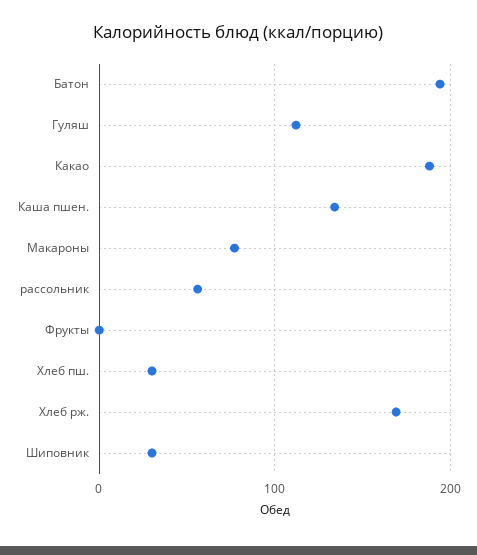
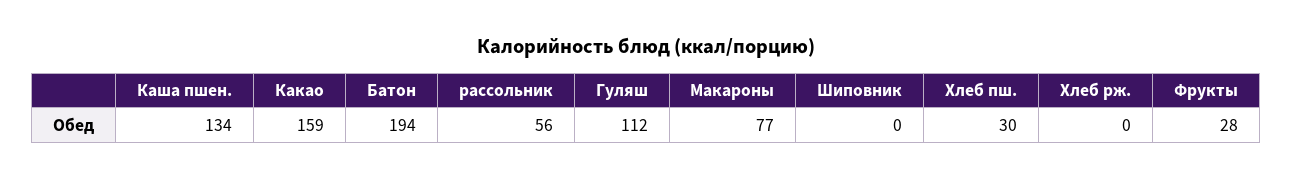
Какао: 190 -> 159
Фрукты: 0 -> 28
Хлеб рж.: 170 -> 0
Шиповник: 30 -> 0

